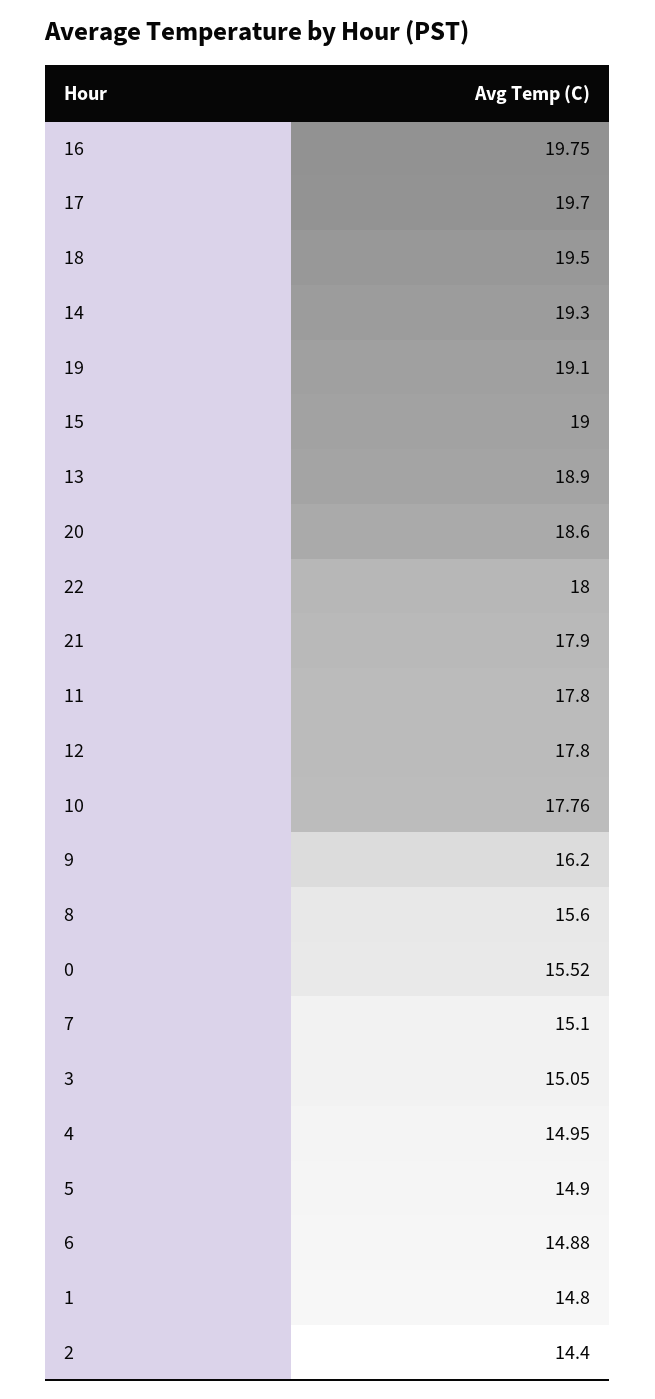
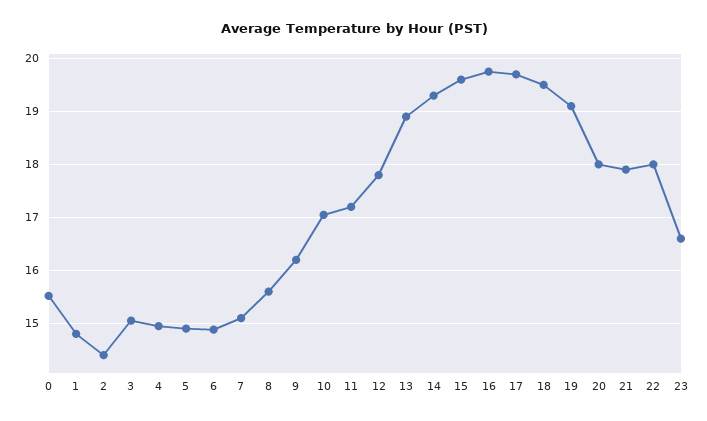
15: 19 -> 19.6
20: 18.6 -> 18
11: 17.8 -> 17.2
10: 17.76 -> 17
23: none -> 16.6

